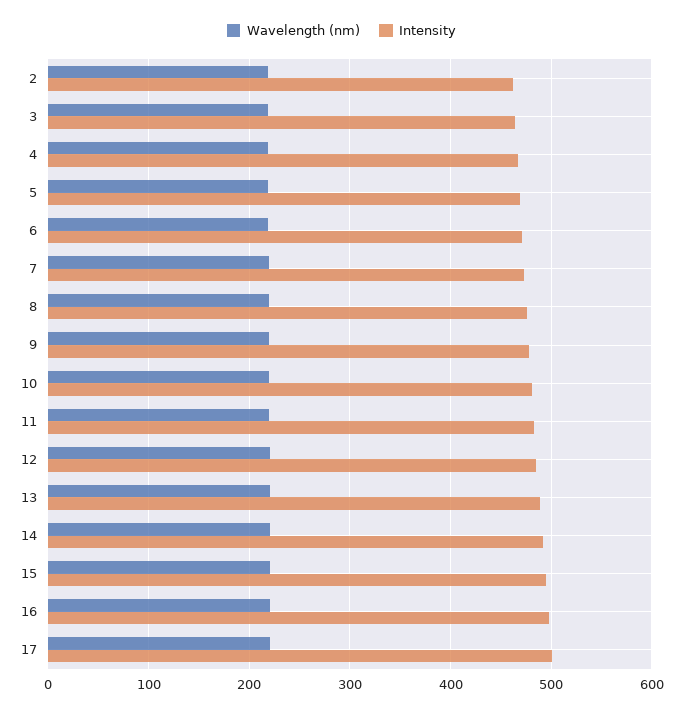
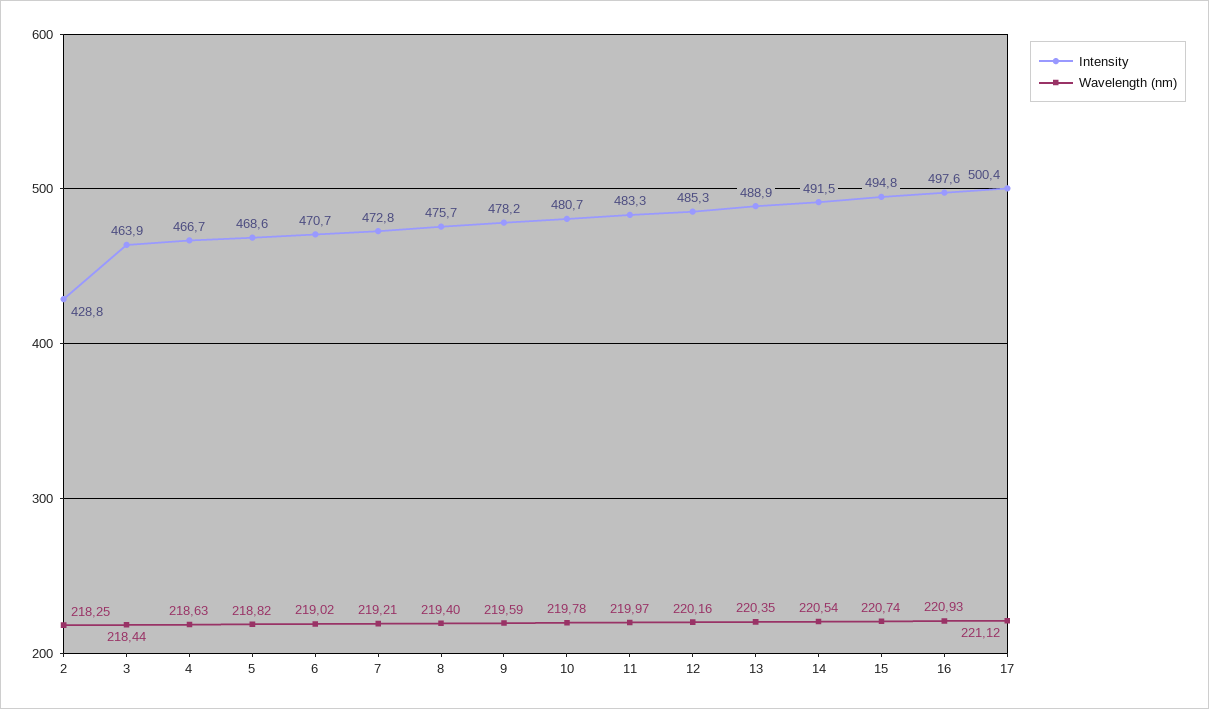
Intensity, 2: 460 -> 428.8

